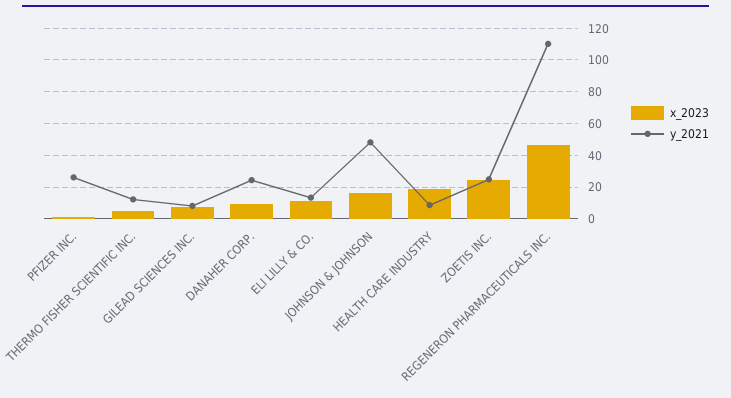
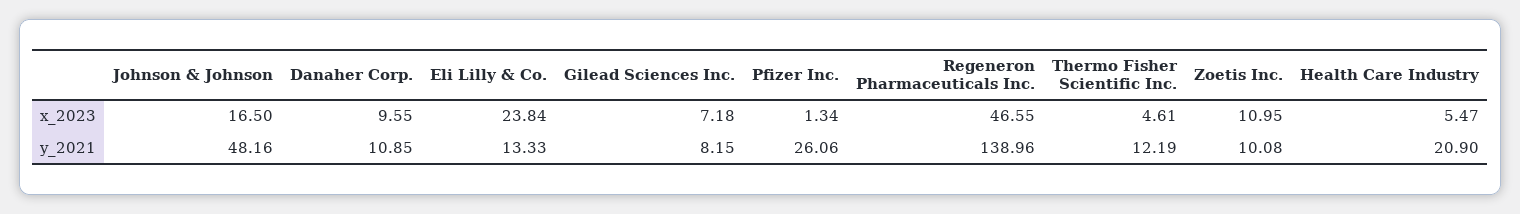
y_2021, DANAHER CORP.: 25 -> 10.85
x_2023, ELI LILLY & CO.: 10 -> 23.84
x_2023, HEALTH CARE INDUSTRY: 20 -> 5.47
y_2021, HEALTH CARE INDUSTRY: 10 -> 20.9
x_2023, ZOETIS INC.: 25 -> 10.95
y_2021, ZOETIS INC.: 25 -> 10.08
y_2021, REGENERON PHARMACEUTICALS INC.: 110 -> 138.96

